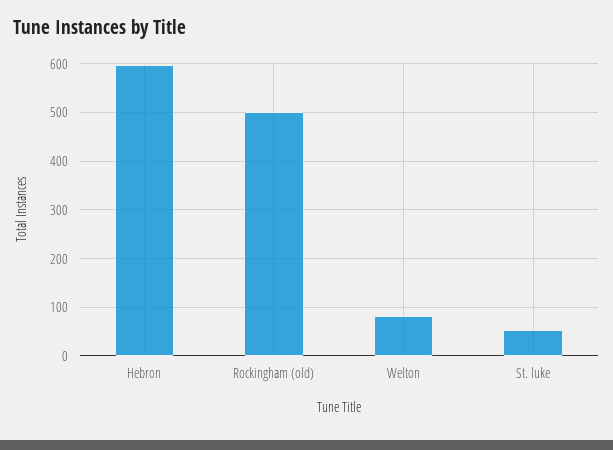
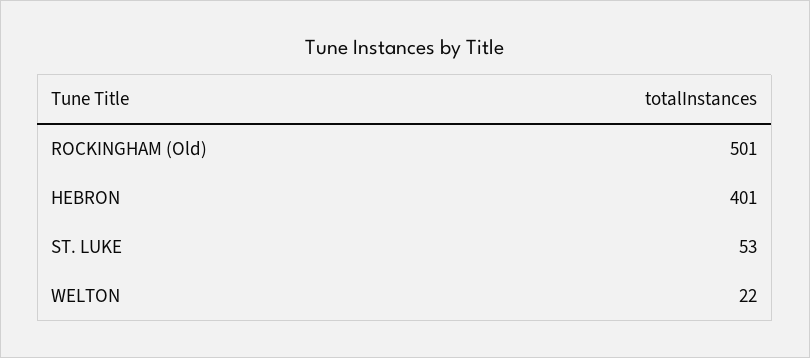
Hebron: 600 -> 401
Welton: 80 -> 22

